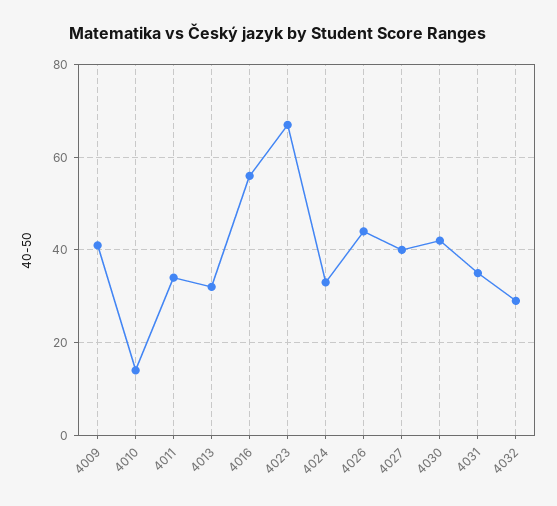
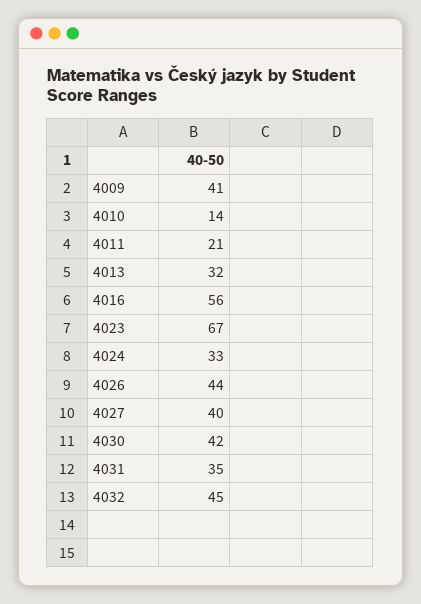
4011: 35 -> 21
4032: 30 -> 45

